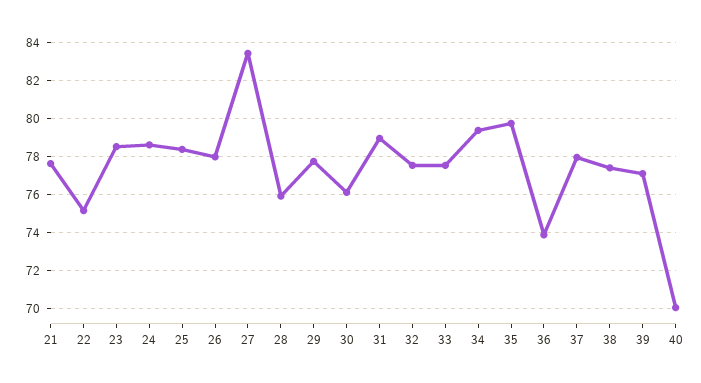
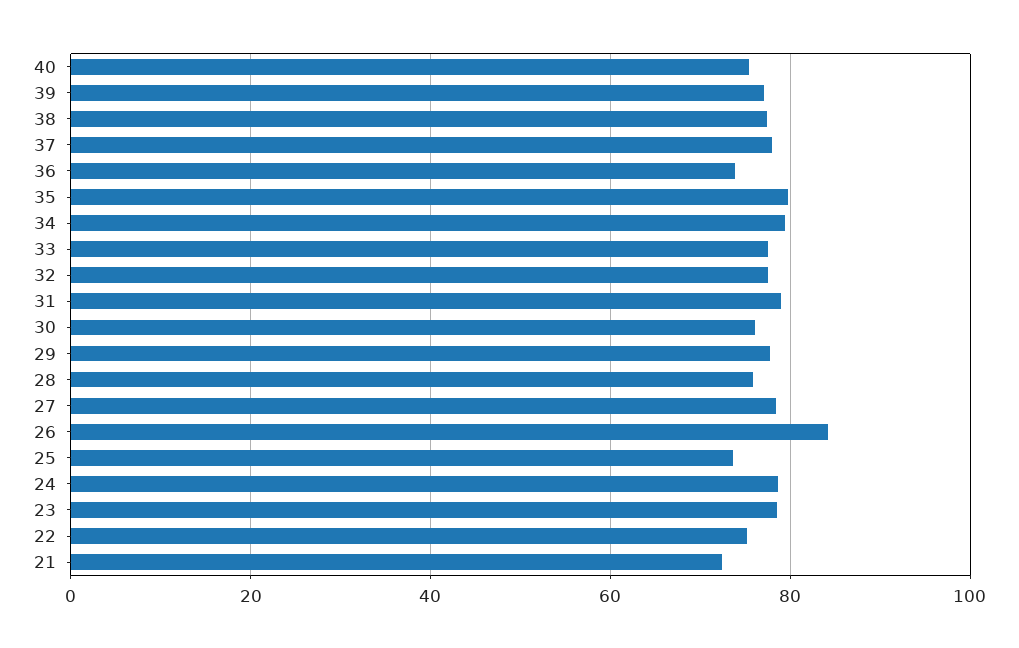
21: 77.5 -> 72
25: 78.5 -> 74
26: 78 -> 84
27: 83.5 -> 78
40: 70 -> 76

